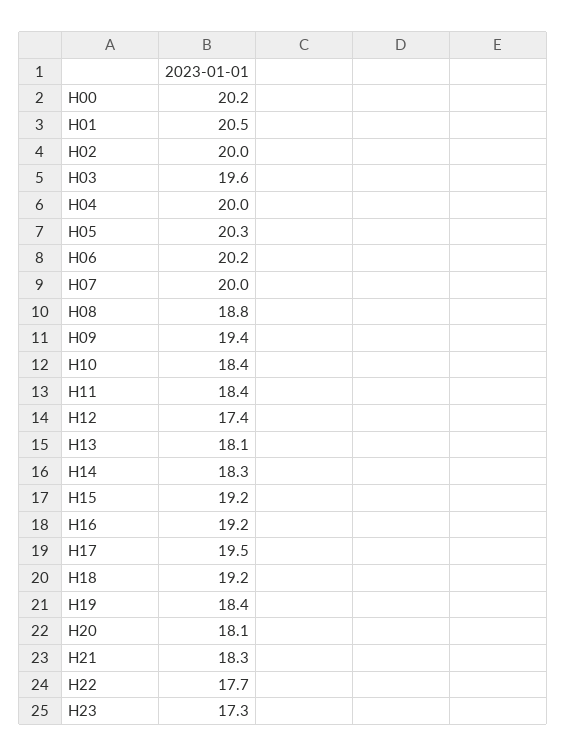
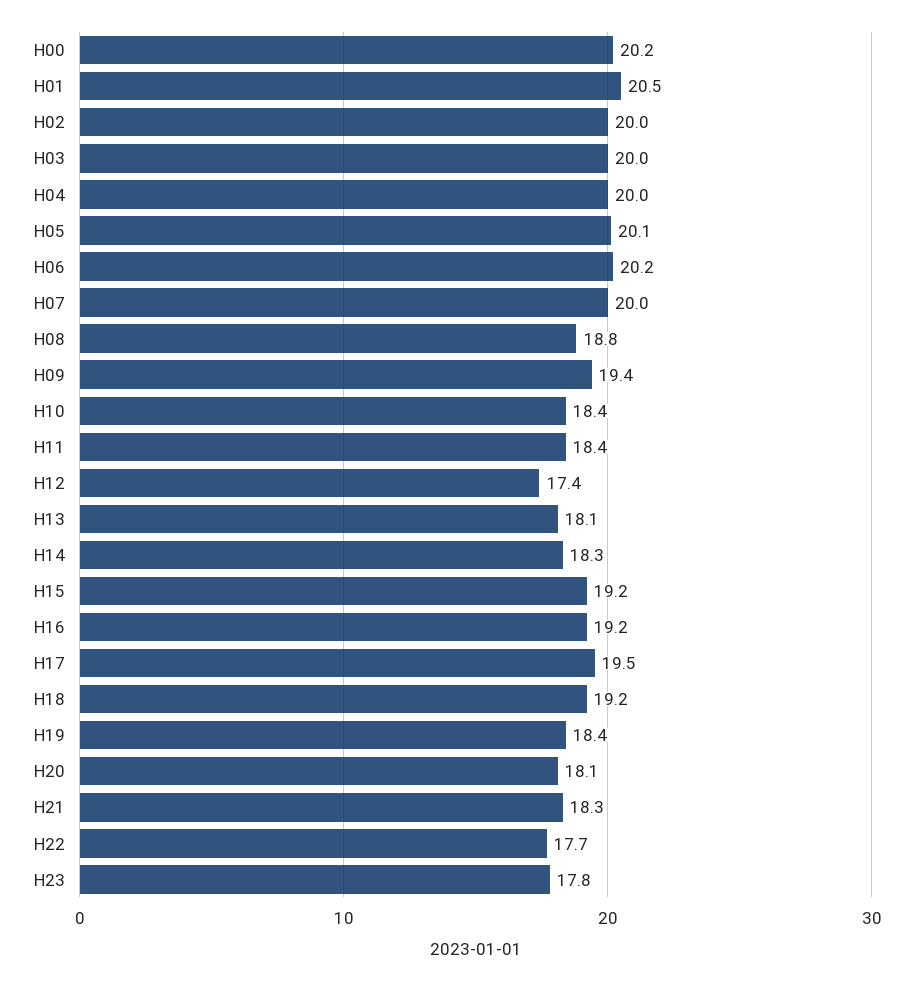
H03: 19.6 -> 20
H05: 20.3 -> 20.1
H23: 17.3 -> 17.8

